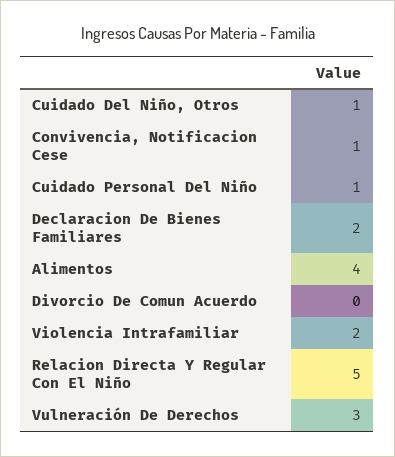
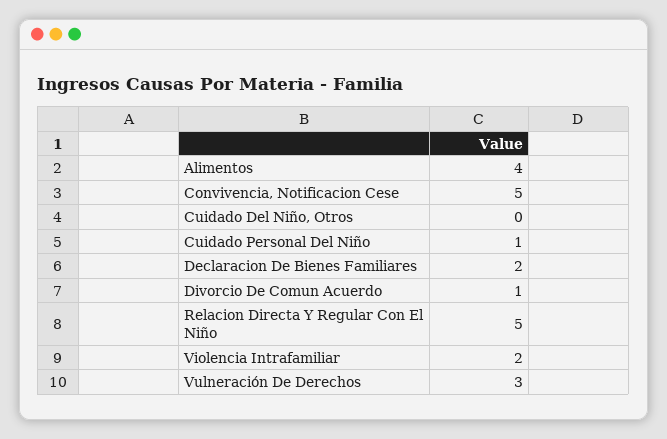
Cuidado Del Niño, Otros: 1 -> 0
Convivencia, Notificacion Cese: 1 -> 5
Divorcio De Comun Acuerdo: 0 -> 1

